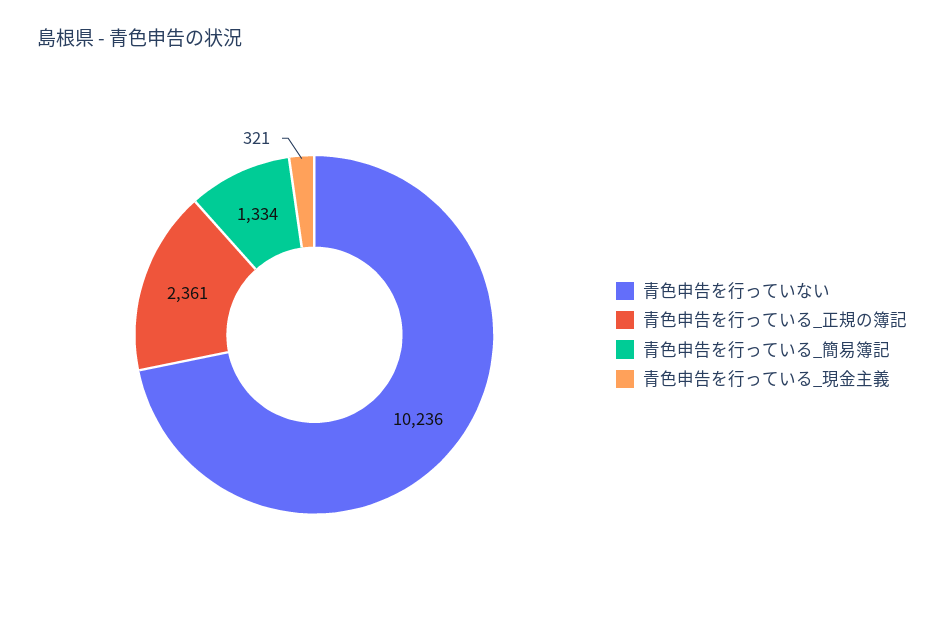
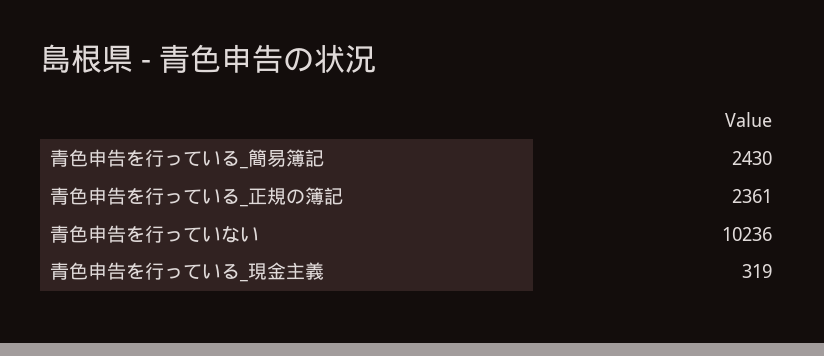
青色申告を行っている_簡易簿記: 1334 -> 2430
青色申告を行っている_現金主義: 321 -> 319

